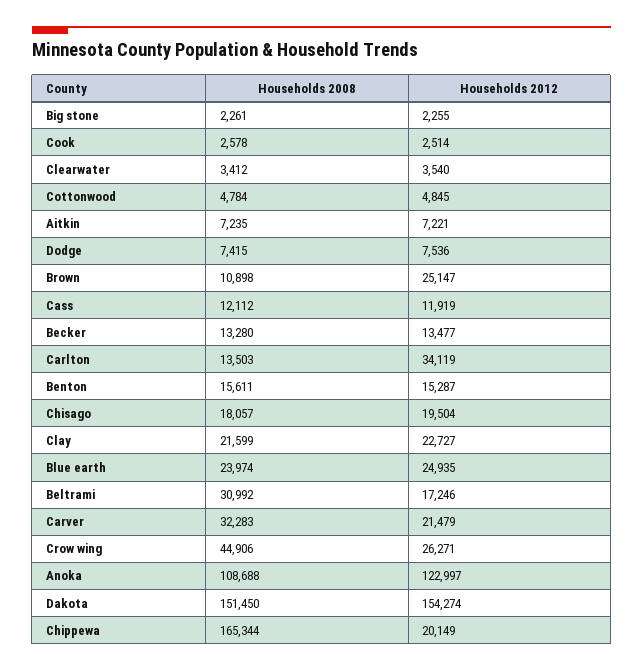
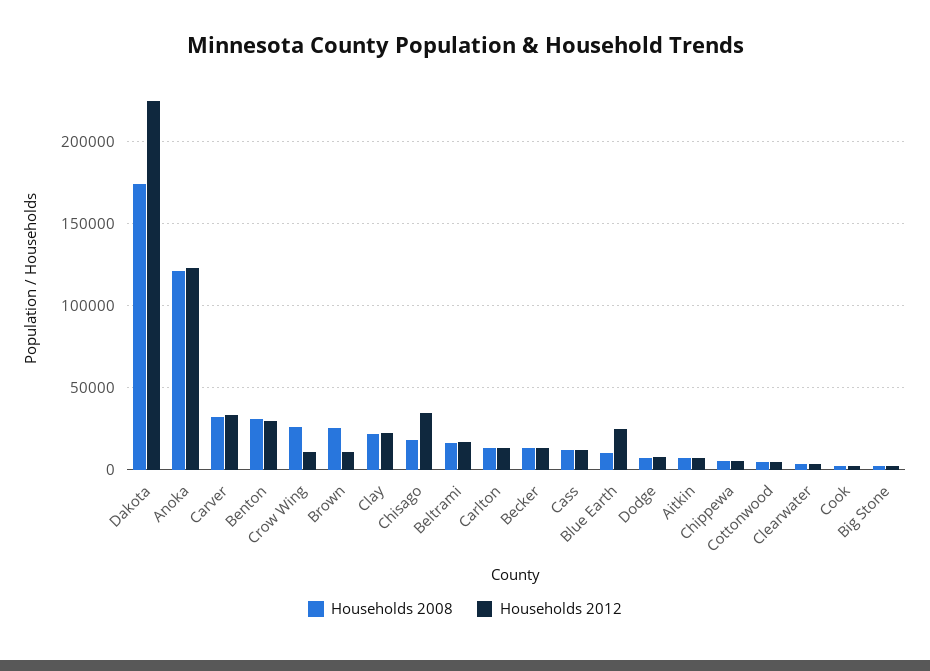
Households 2008, Brown: 10898 -> 25000
Households 2012, Brown: 25147 -> 10000
Households 2012, Carlton: 34119 -> 15000
Households 2008, Benton: 15611 -> 30000
Households 2012, Benton: 15287 -> 30000
Households 2012, Chisago: 19504 -> 35000
Households 2008, Blue earth: 23974 -> 10000
Households 2008, Beltrami: 30992 -> 15000
Households 2012, Carver: 21479 -> 35000
Households 2008, Crow wing: 44906 -> 25000
Households 2012, Crow wing: 26271 -> 10000
Households 2008, Anoka: 108688 -> 120000
Households 2008, Dakota: 151450 -> 175000
Households 2012, Dakota: 154274 -> 225000
Households 2008, Chippewa: 165344 -> 5000
Households 2012, Chippewa: 20149 -> 5000

